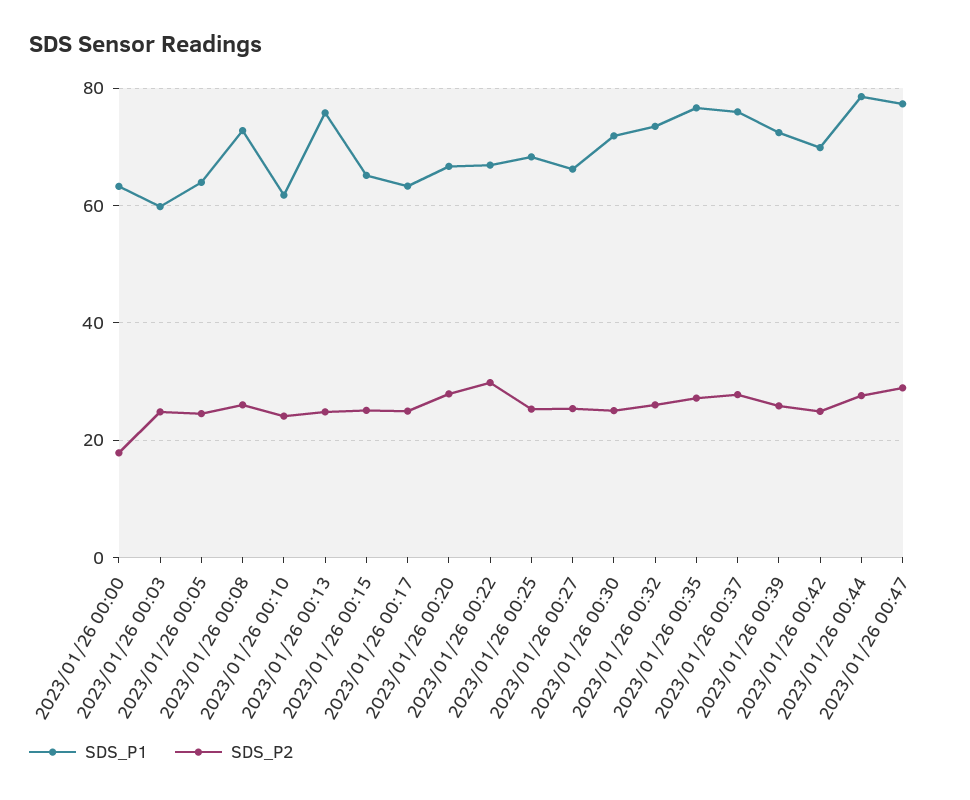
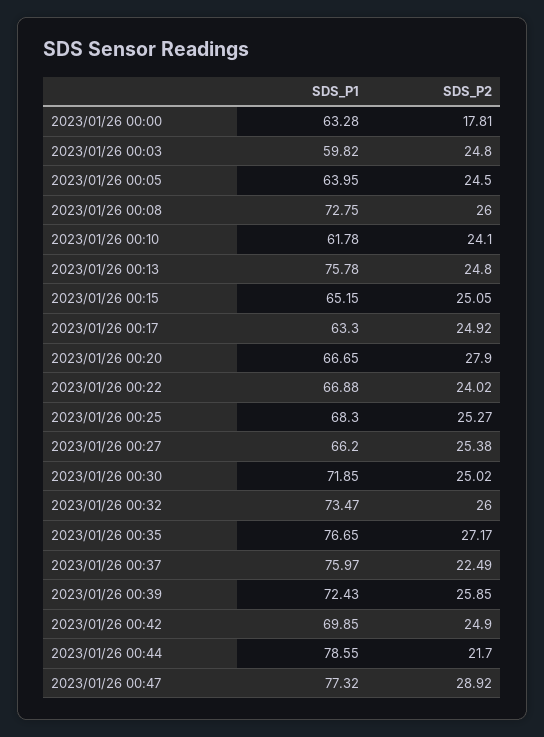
SDS_P2, 2023/01/26 00:22: 30 -> 24.02
SDS_P2, 2023/01/26 00:37: 28 -> 22.49
SDS_P2, 2023/01/26 00:44: 28 -> 21.7

